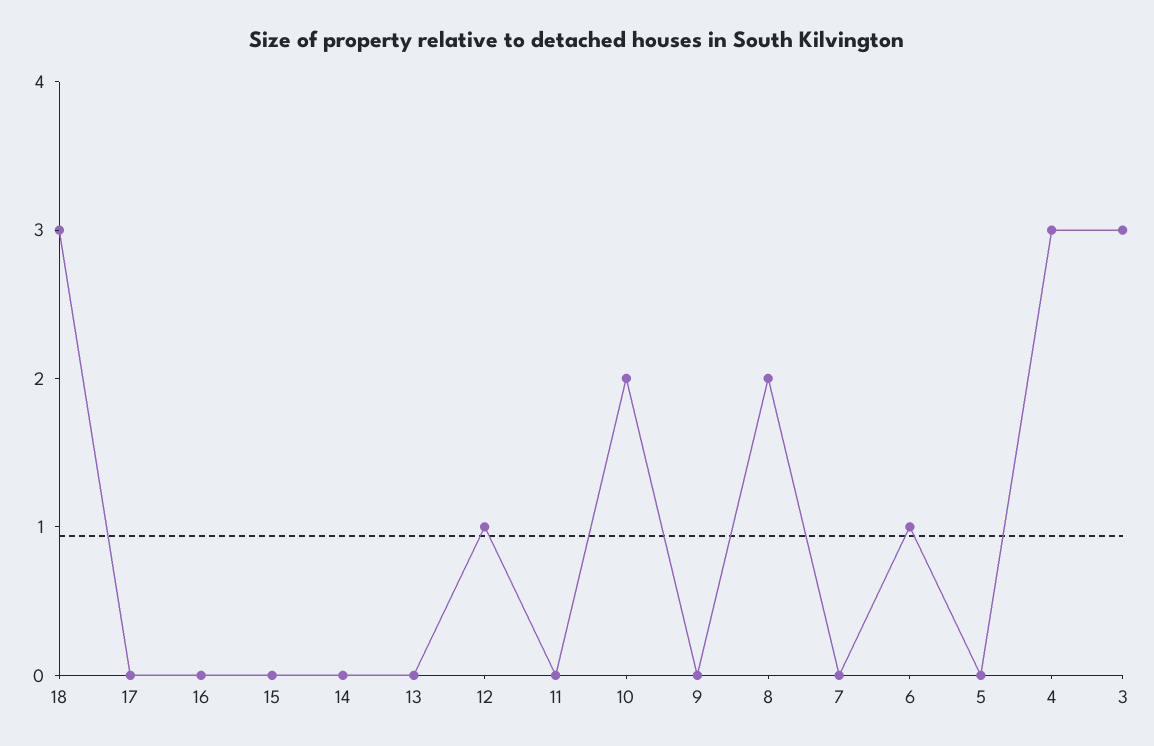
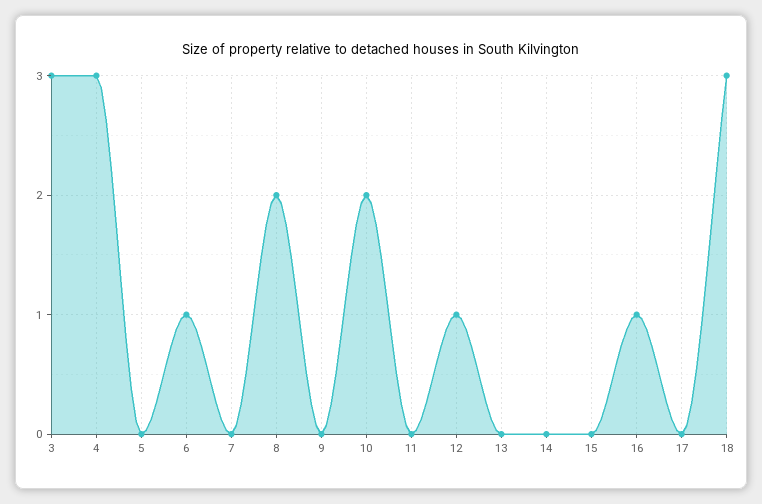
16: 0 -> 1

